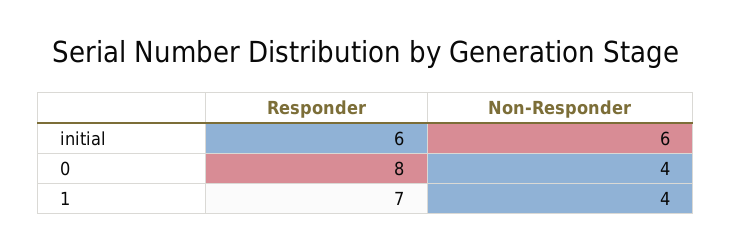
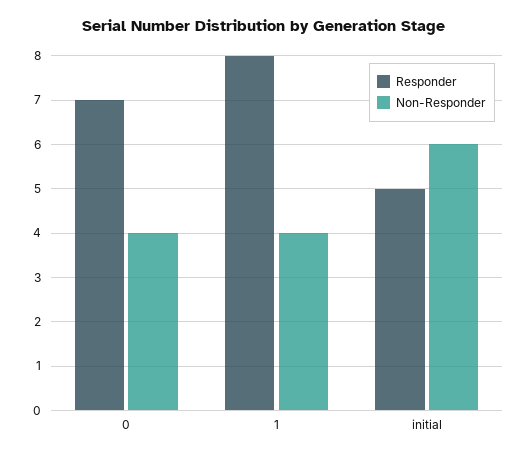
Responder, initial: 6 -> 5
Responder, 0: 8 -> 7
Responder, 1: 7 -> 8

